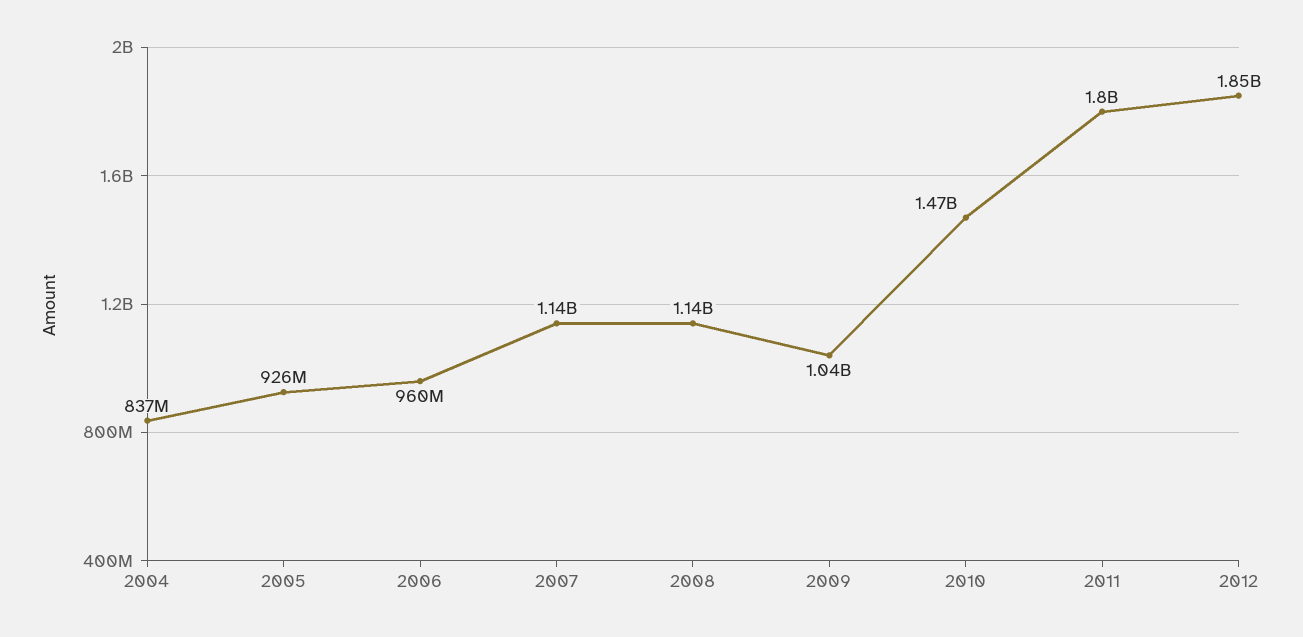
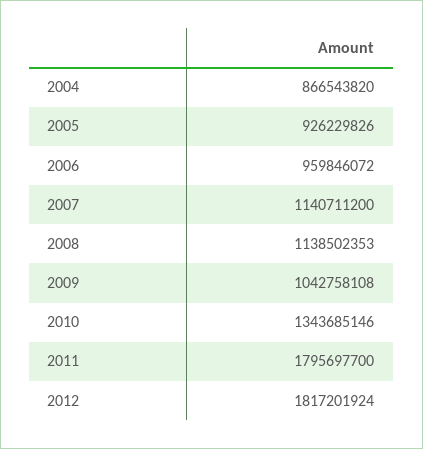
2004: 837000000 -> 866543820
2010: 1470000000 -> 1343685146
2012: 1850000000 -> 1817201924

